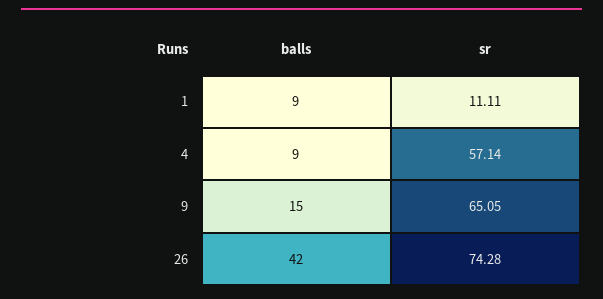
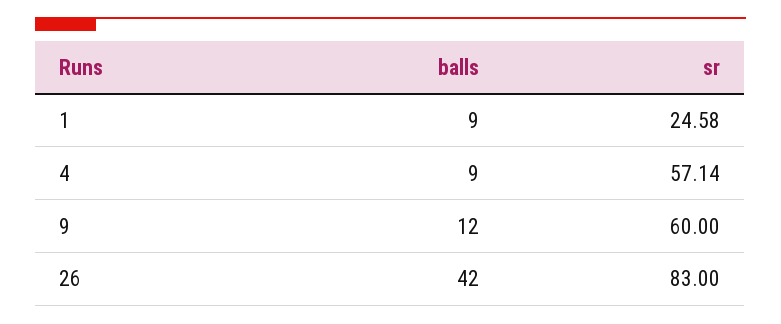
sr, 1: 11.11 -> 24.58
balls, 9: 15 -> 12
sr, 9: 65.05 -> 60
sr, 26: 74.28 -> 83

